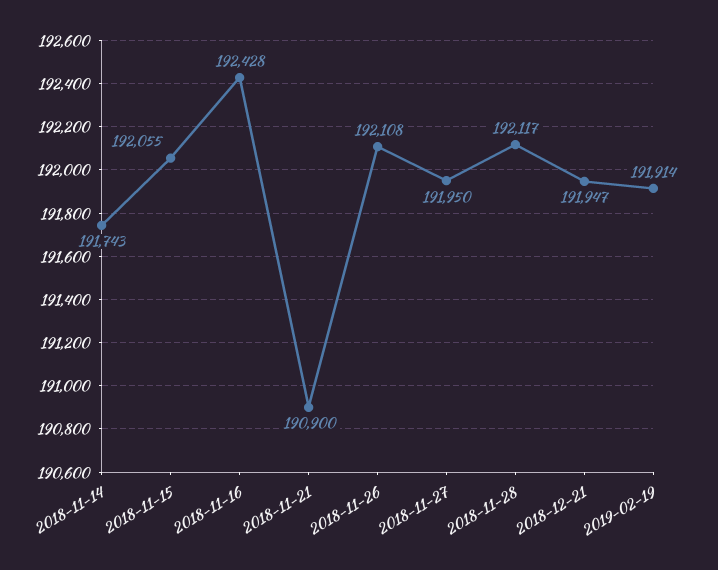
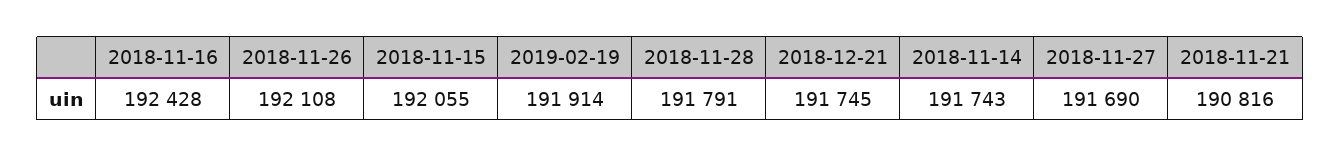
2018-11-21: 190900 -> 190816
2018-11-27: 191950 -> 191690
2018-11-28: 192117 -> 191791
2018-12-21: 191947 -> 191745

